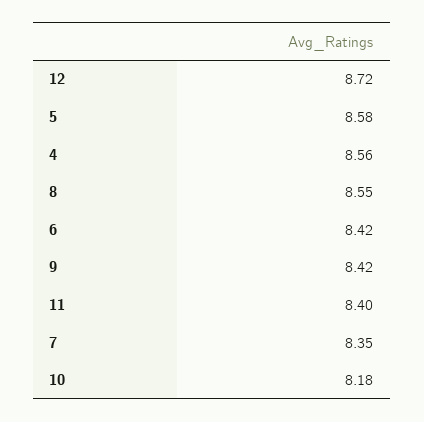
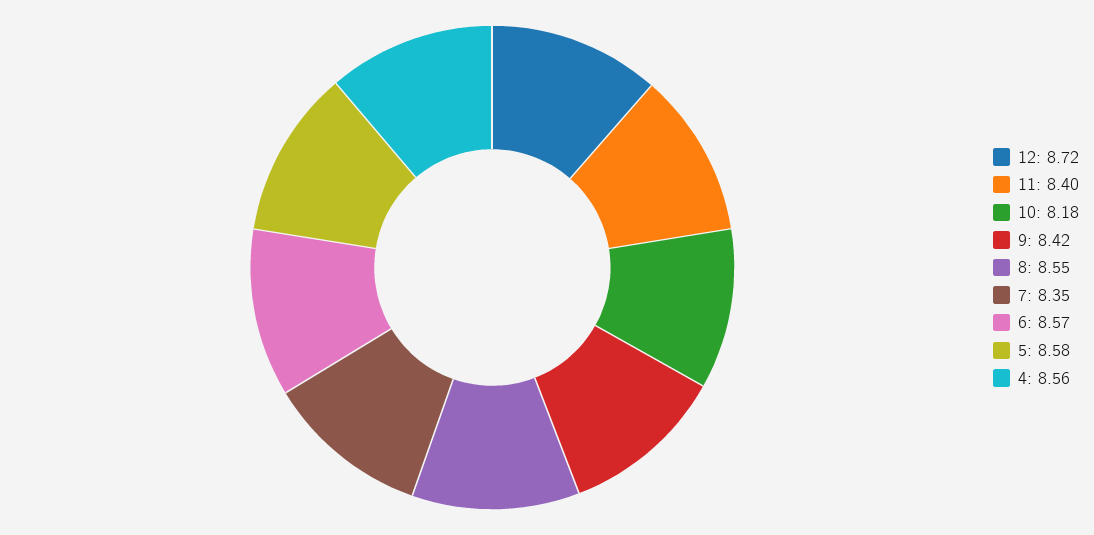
6: 8.42 -> 8.57

